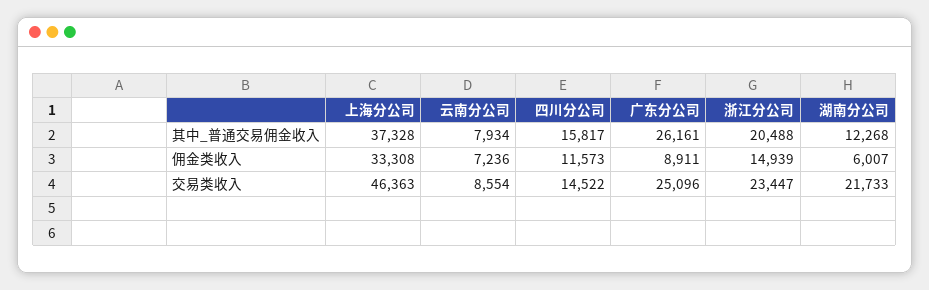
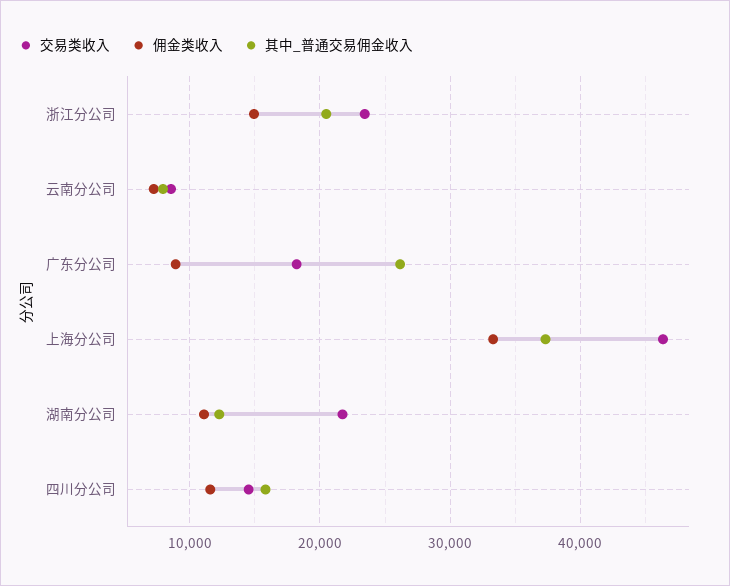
佣金类收入, 湖南分公司: 6007 -> 11000
交易类收入, 广东分公司: 25096 -> 18000

